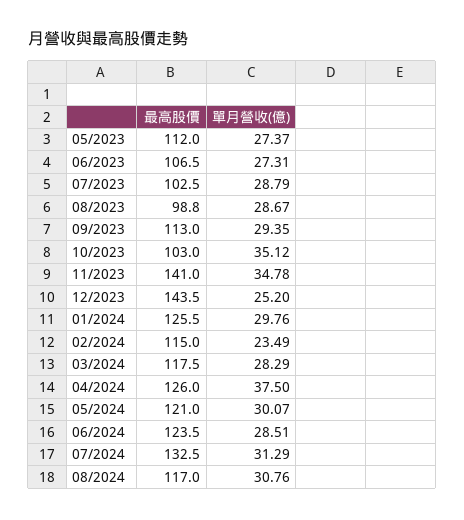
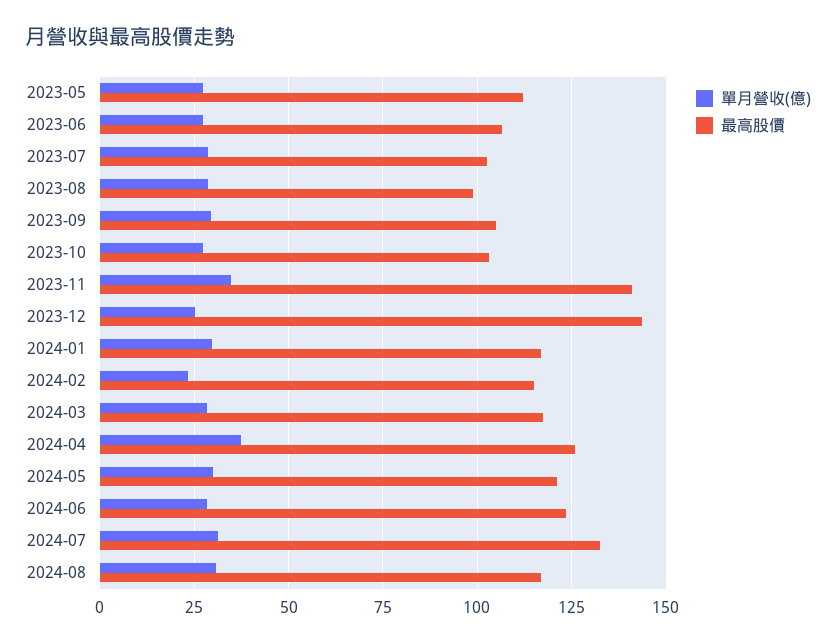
最高股價, 09/2023: 113 -> 105
單月營收(億), 10/2023: 35.12 -> 27.5
最高股價, 01/2024: 125.5 -> 117.5

